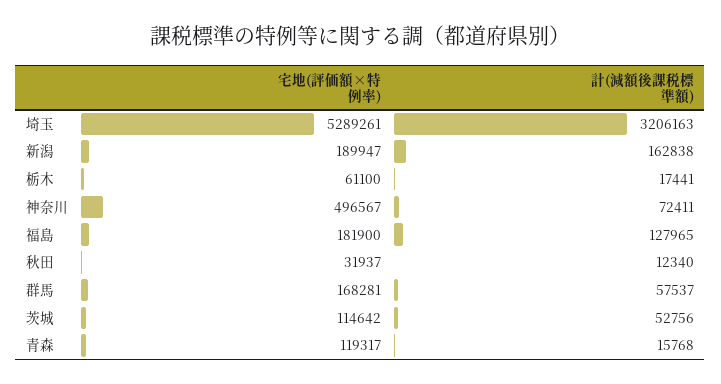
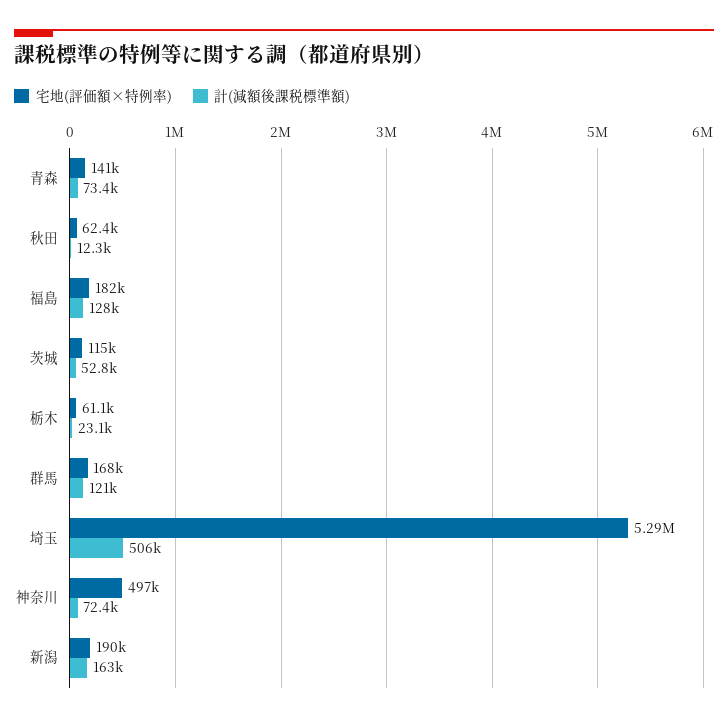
計(減額後課税標準額), 埼玉: 3206163 -> 506000
計(減額後課税標準額), 栃木: 17441 -> 23100
宅地(評価額×特例率), 秋田: 31937 -> 62400
計(減額後課税標準額), 群馬: 57537 -> 121000
宅地(評価額×特例率), 青森: 119317 -> 141000
計(減額後課税標準額), 青森: 15768 -> 73400

